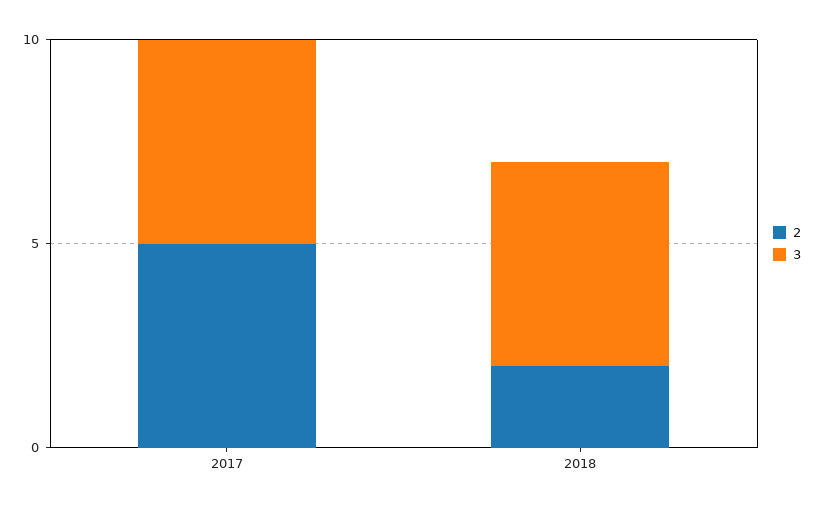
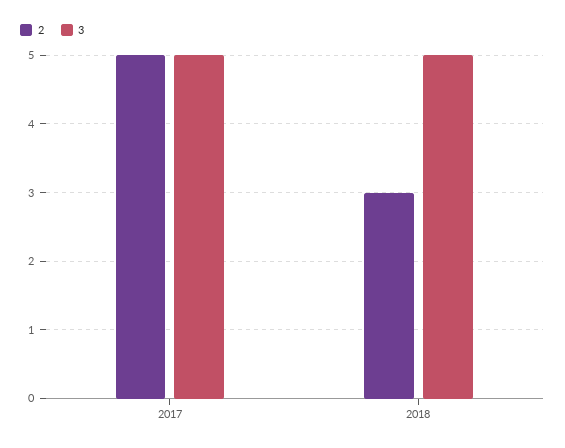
2, 2018: 2 -> 3

